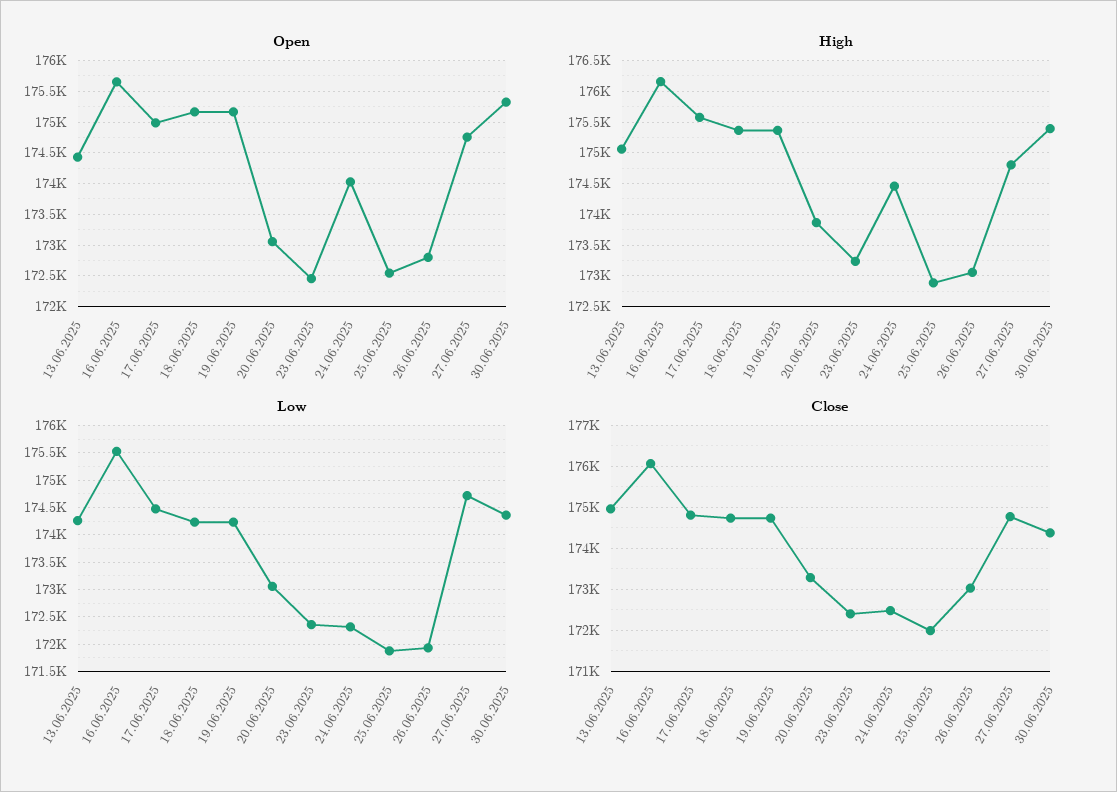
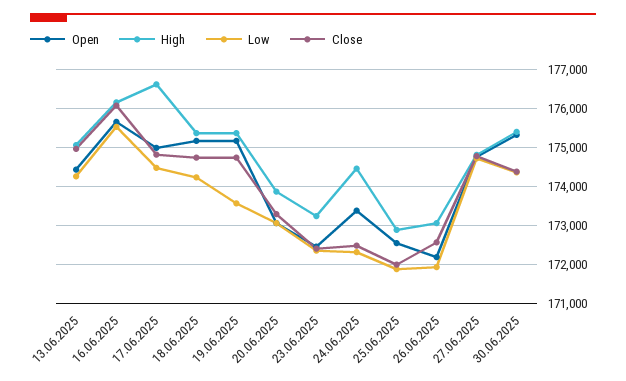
Open, 24.06.2025: 174000 -> 173400
Open, 26.06.2025: 172800 -> 172200
High, 17.06.2025: 175600 -> 176600
Low, 19.06.2025: 174250 -> 173600
Close, 26.06.2025: 173000 -> 172600

